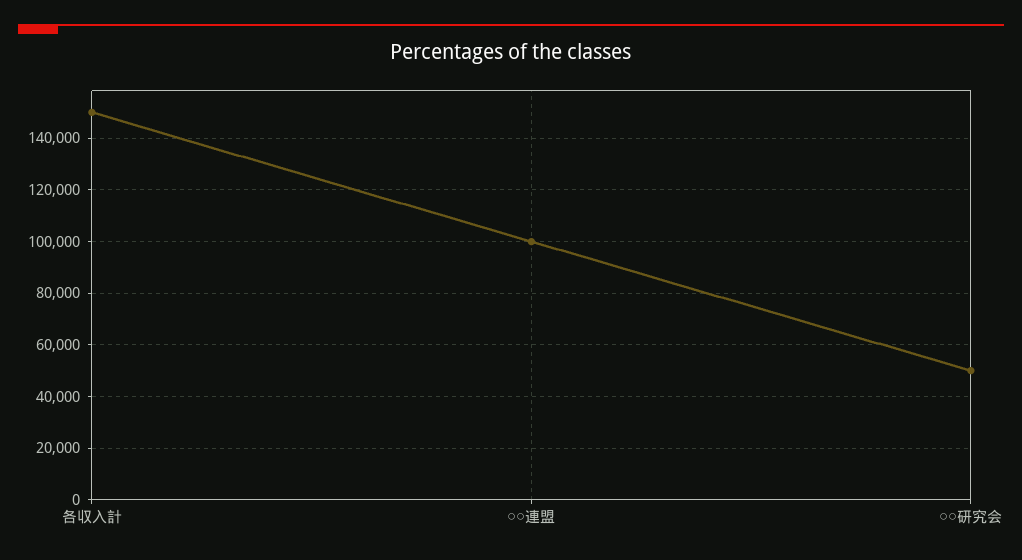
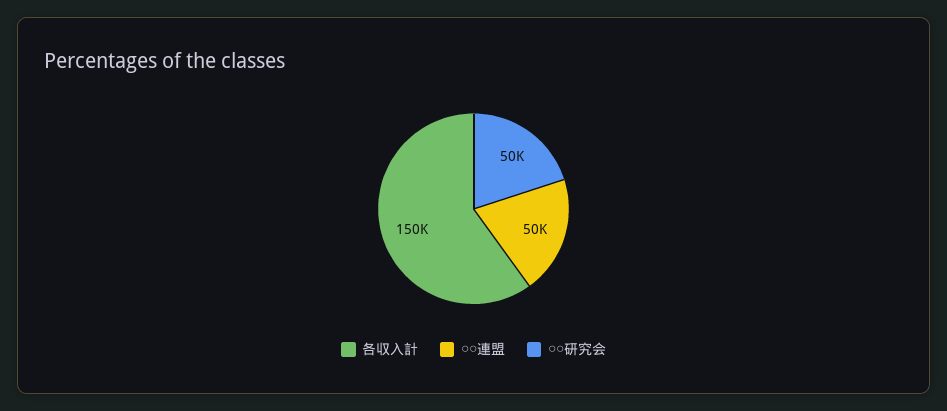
○○連盟: 100000 -> 50000

